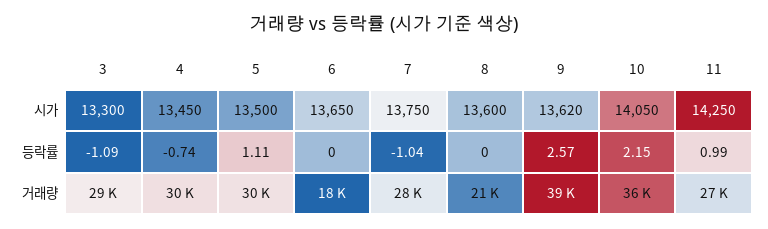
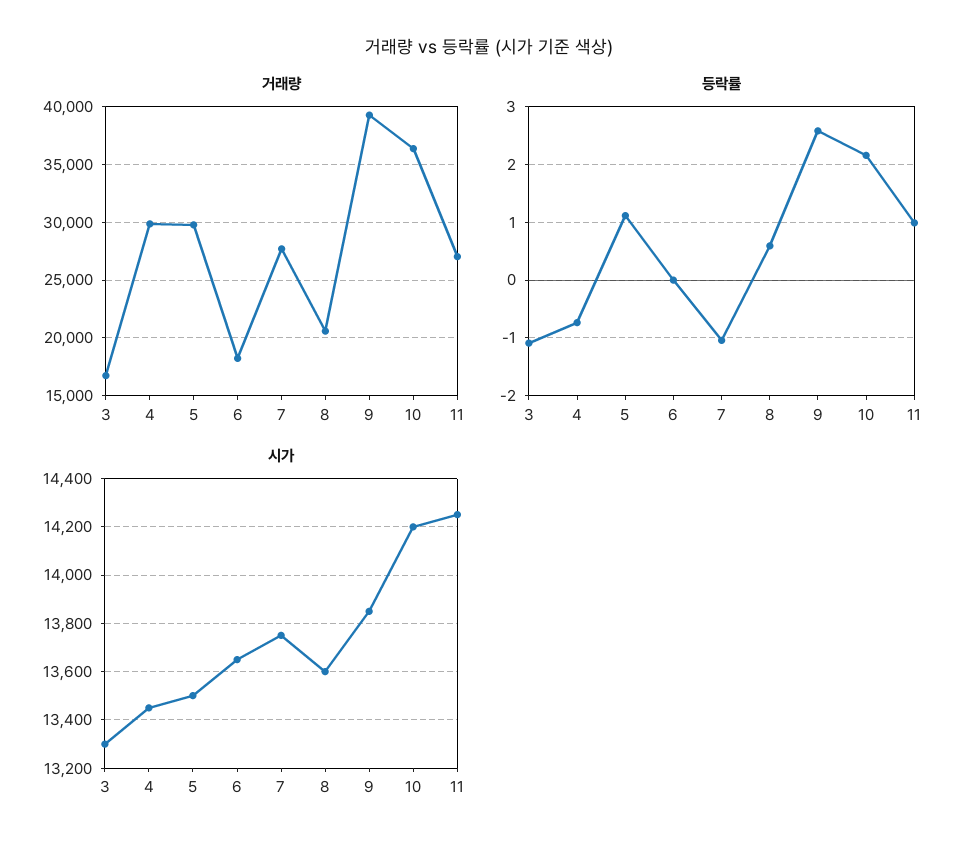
시가, 9: 13620 -> 13850
시가, 10: 14050 -> 14200
등락률, 8: 0 -> 0.6
거래량, 3: 29000 -> 17000

